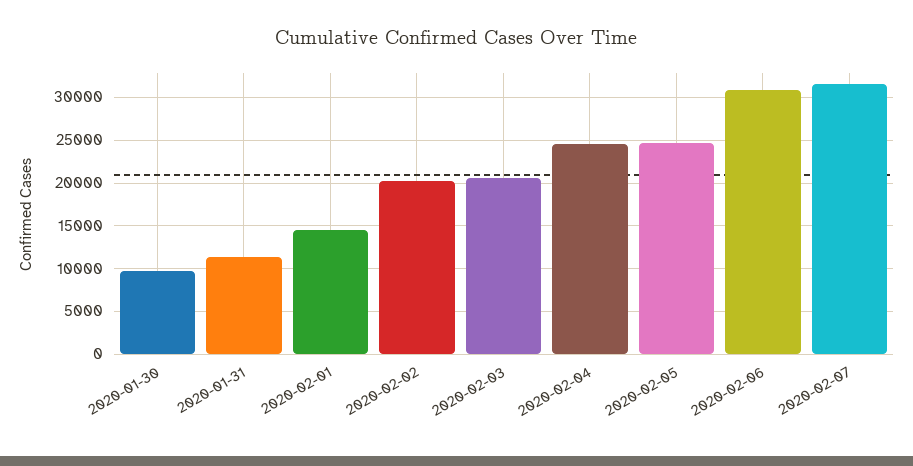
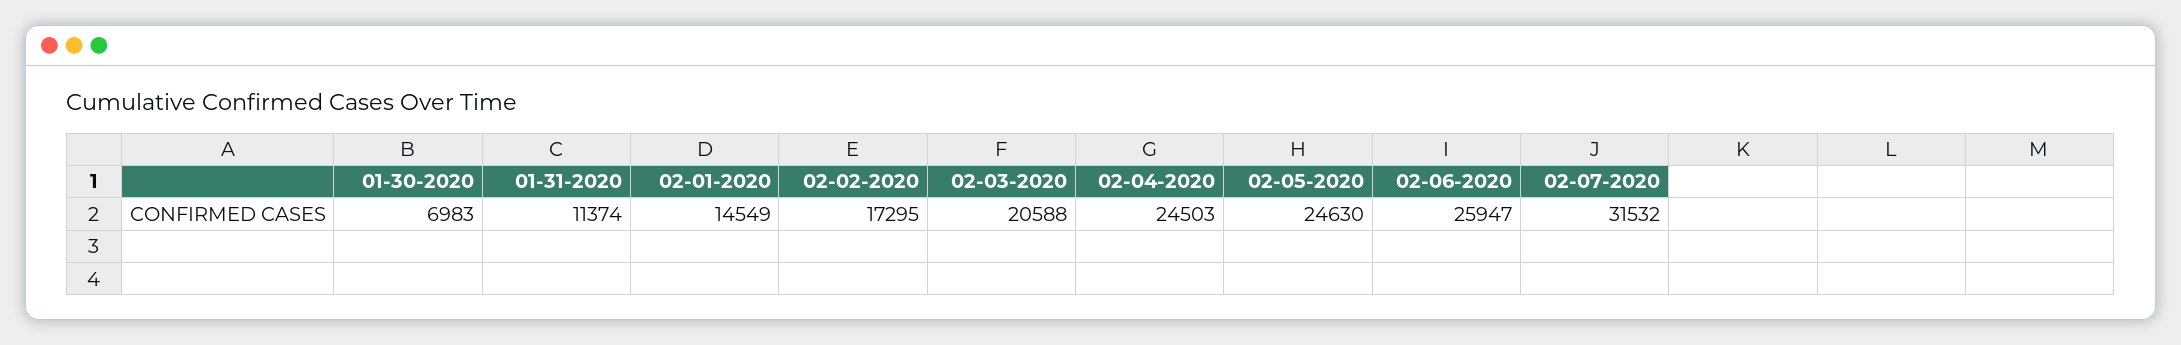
2020-01-30: 10000 -> 6983
2020-02-02: 20000 -> 17295
2020-02-06: 31000 -> 25947

